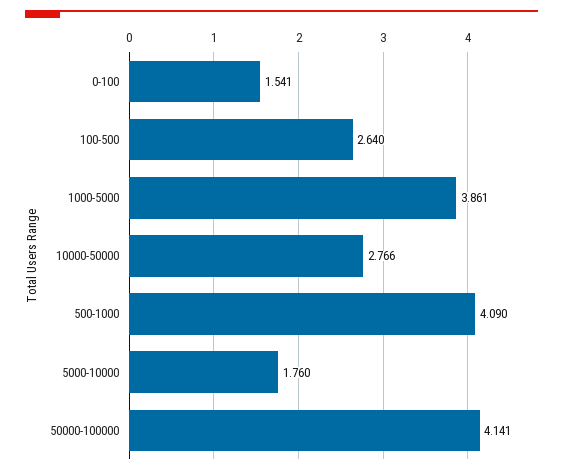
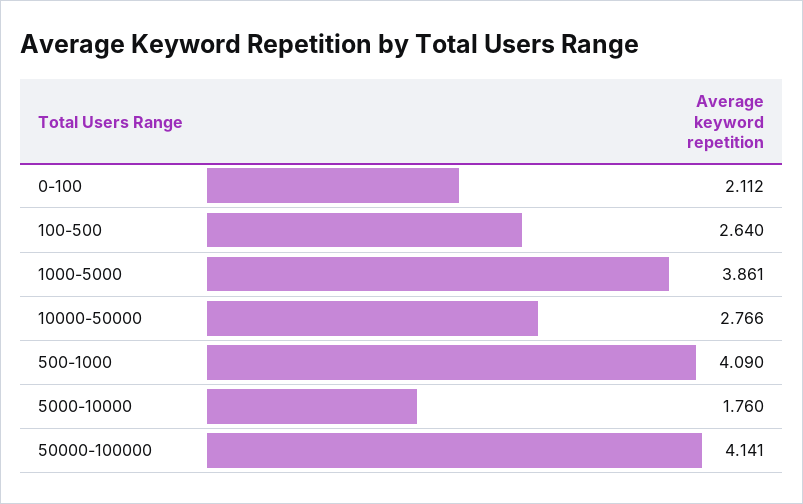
0-100: 1.541 -> 2.112

